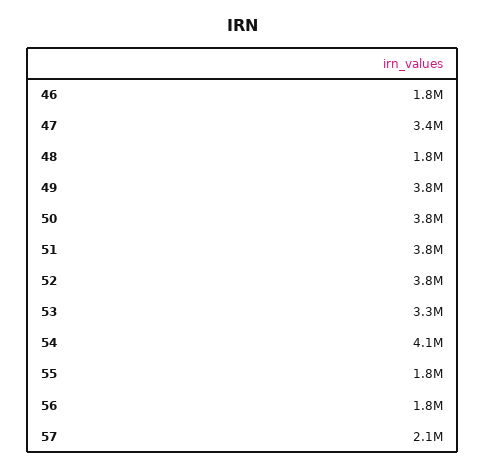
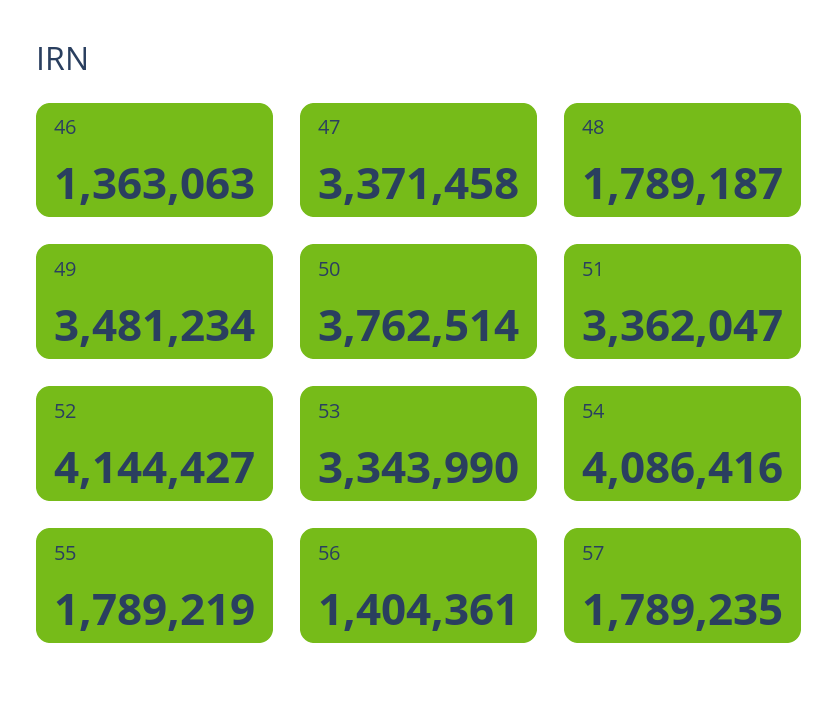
46: 1800000 -> 1363063
49: 3800000 -> 3481234
51: 3800000 -> 3362047
52: 3800000 -> 4144427
56: 1800000 -> 1404361
57: 2100000 -> 1789235

